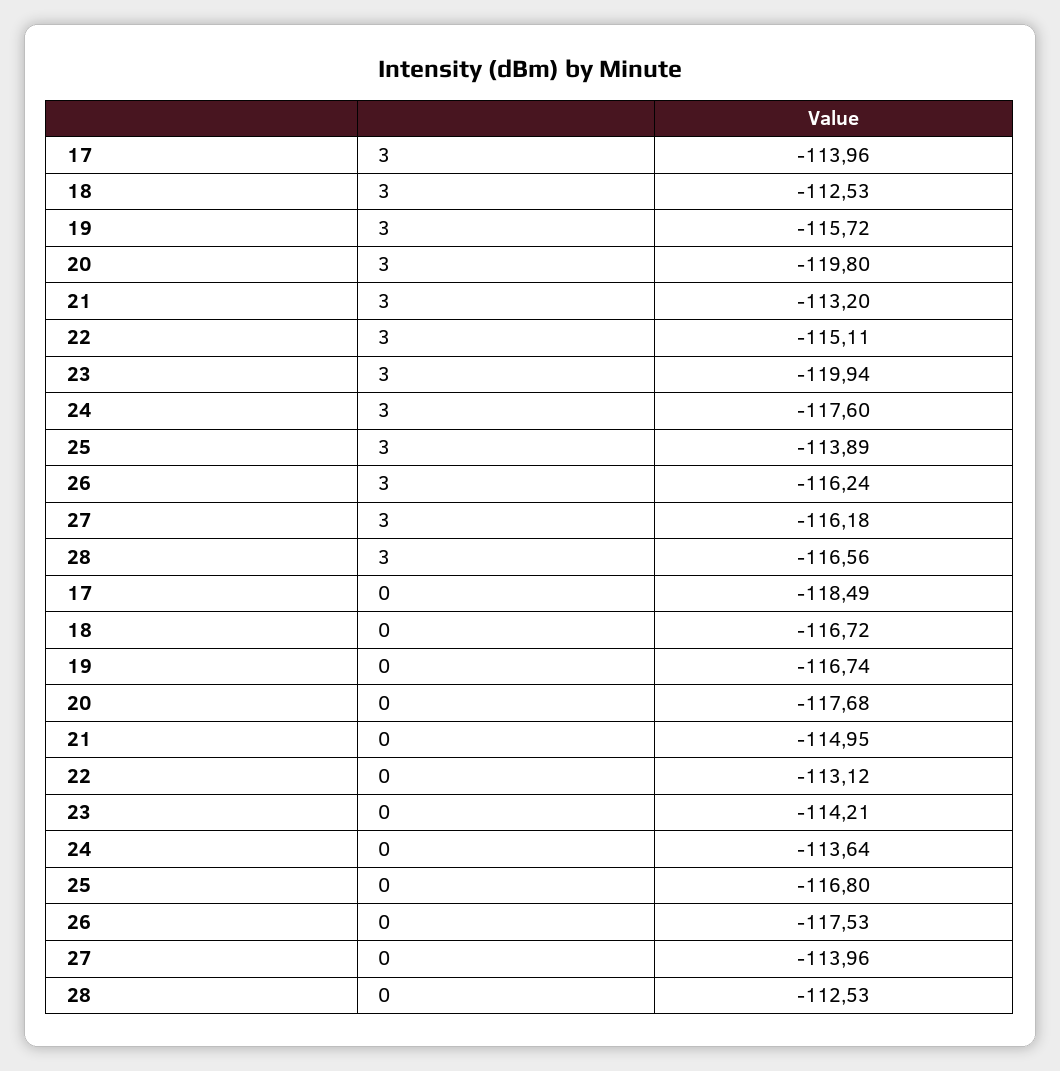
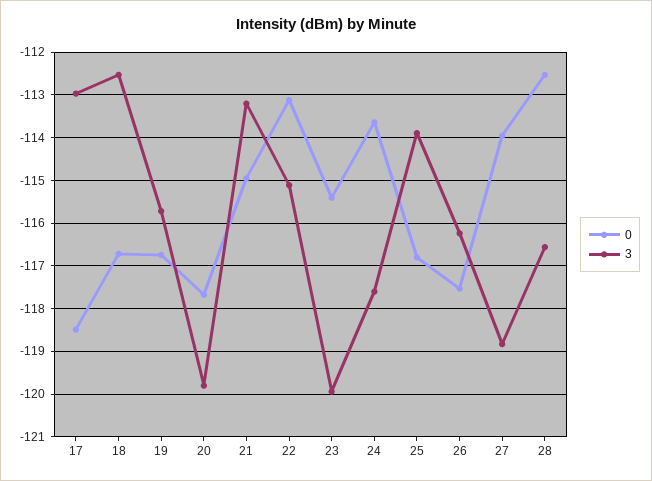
3, 17: -113.96 -> -113
3, 27: -116.18 -> -118.8
0, 23: -114.21 -> -115.4

